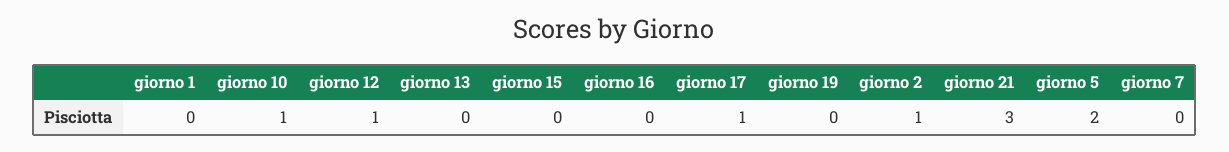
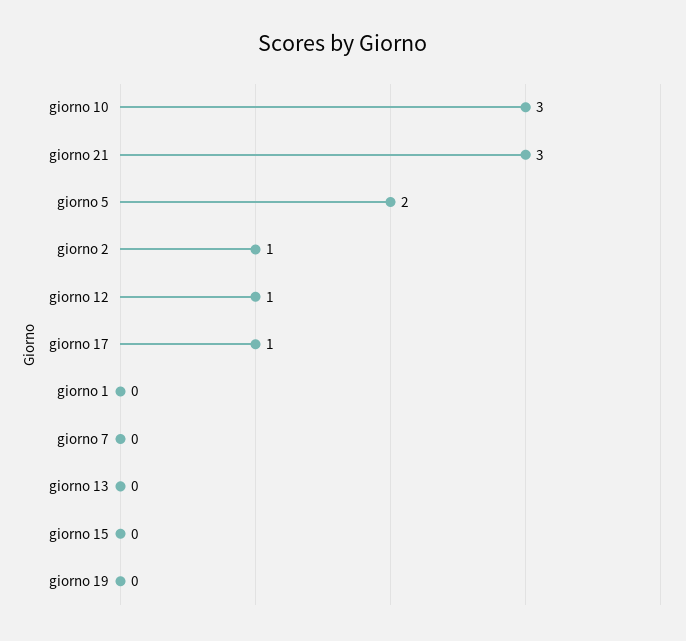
giorno 10: 1 -> 3
giorno 16: 0 -> none

